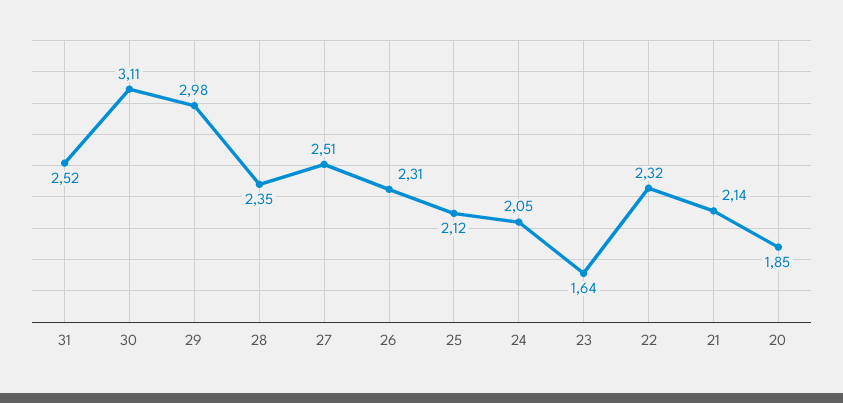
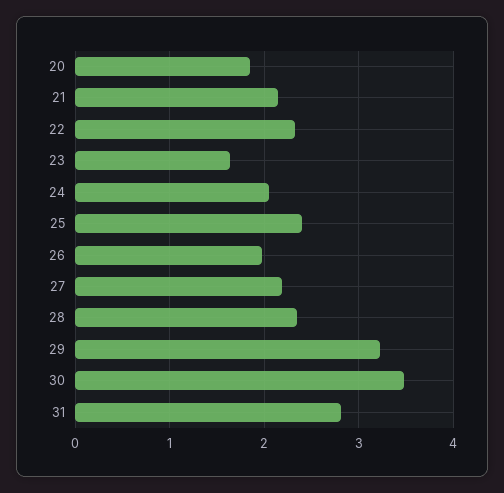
31: 2.52 -> 2.8
30: 3.11 -> 3.5
29: 2.98 -> 3.2
27: 2.51 -> 2.2
26: 2.31 -> 2
25: 2.12 -> 2.4

